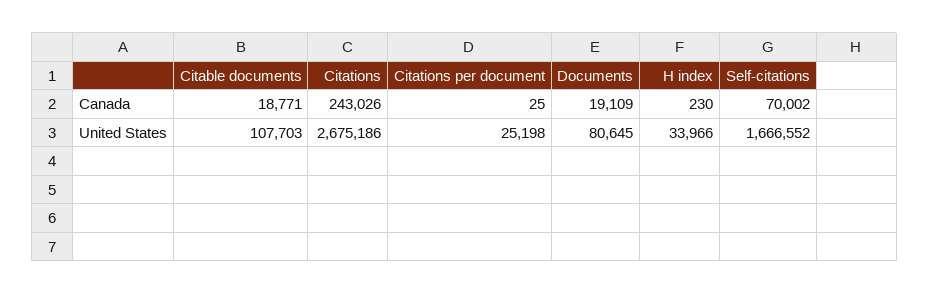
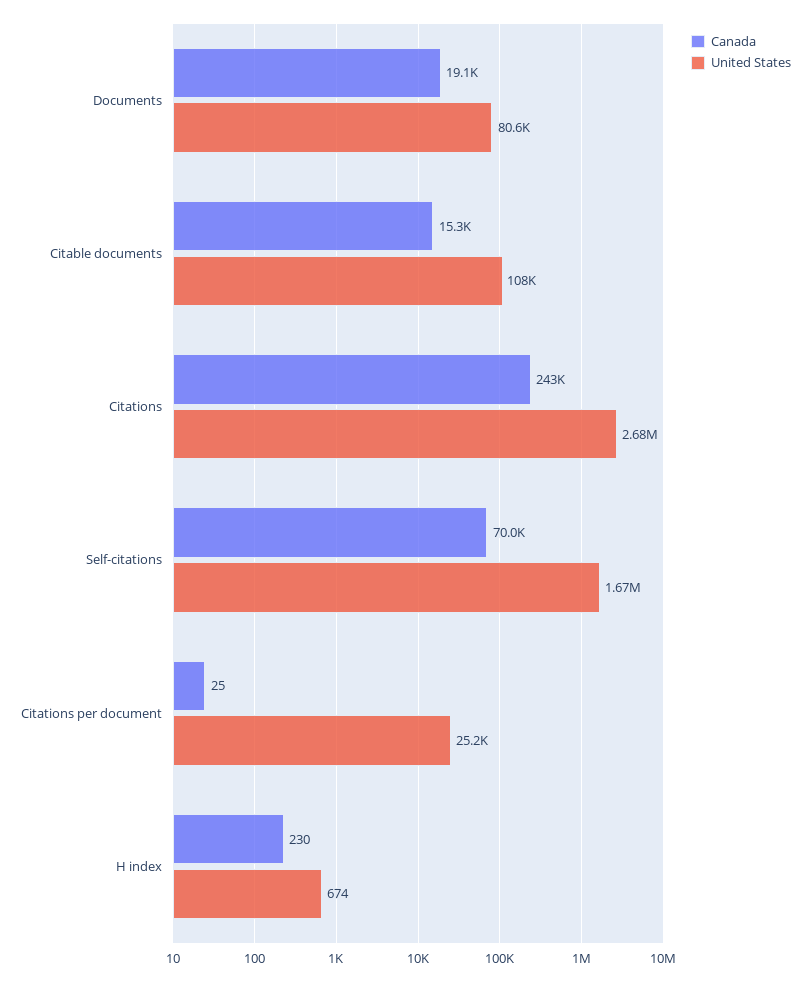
Canada, Citable documents: 18771 -> 15300
United States, H index: 33966 -> 674

